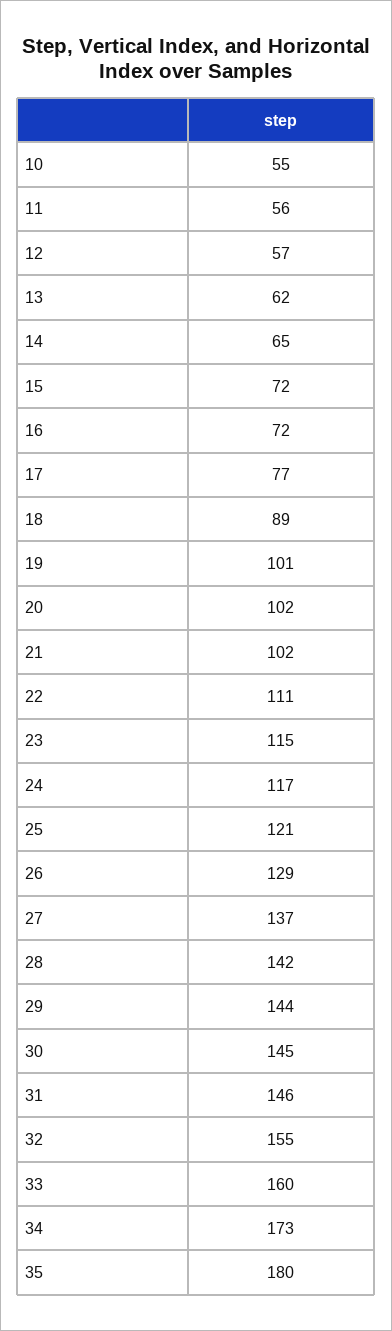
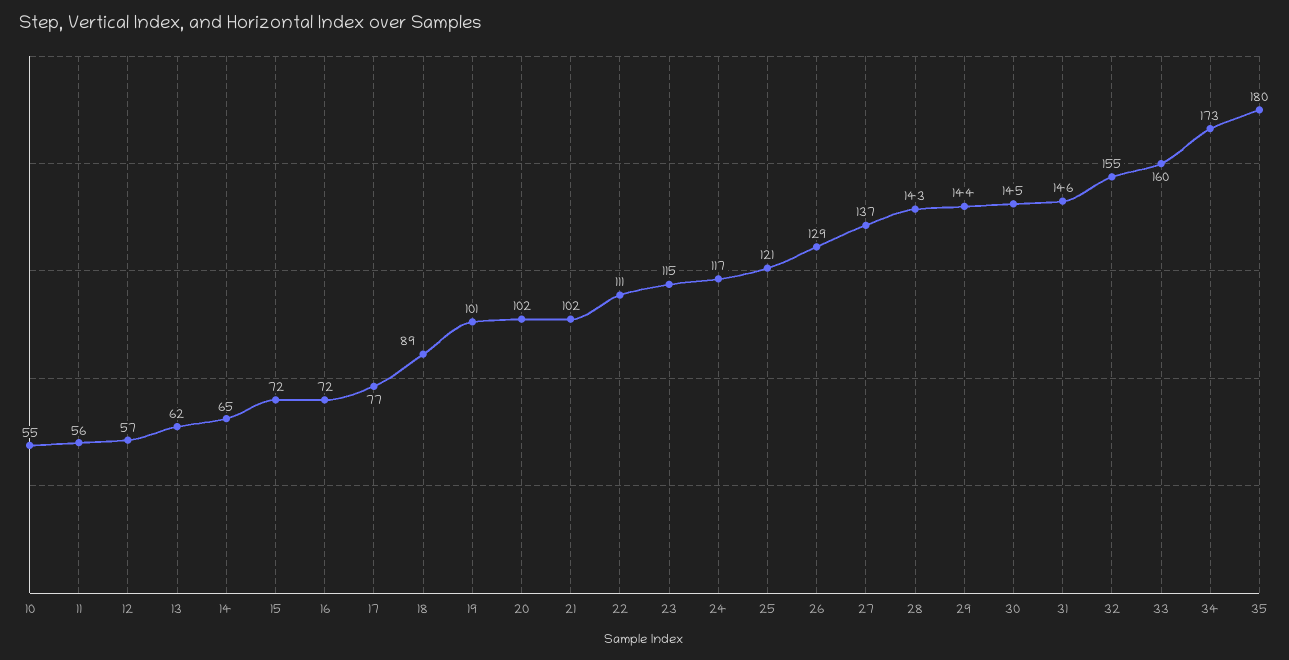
28: 142 -> 143

